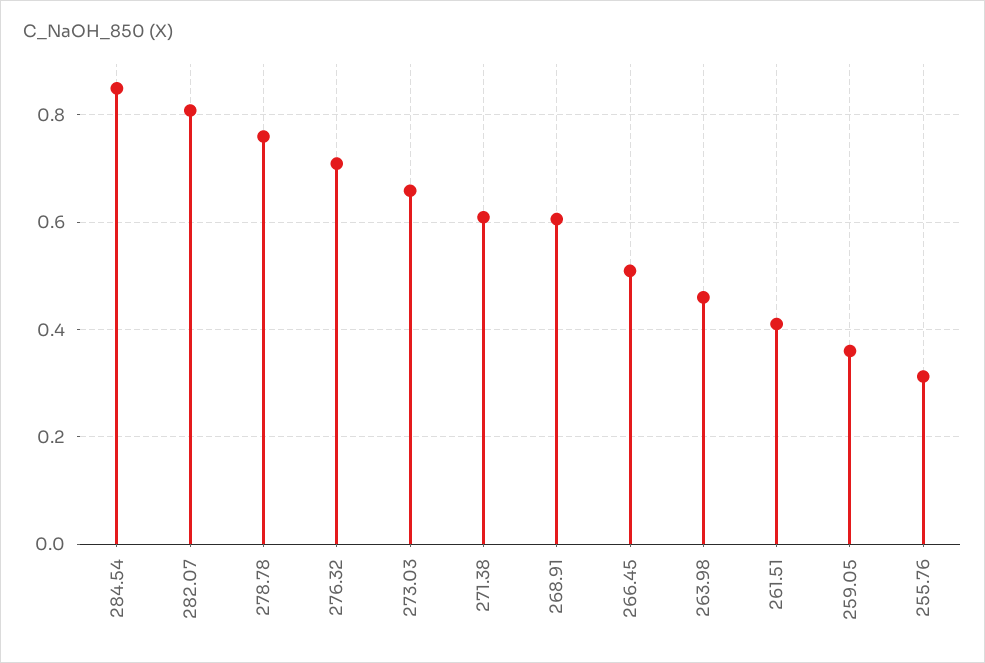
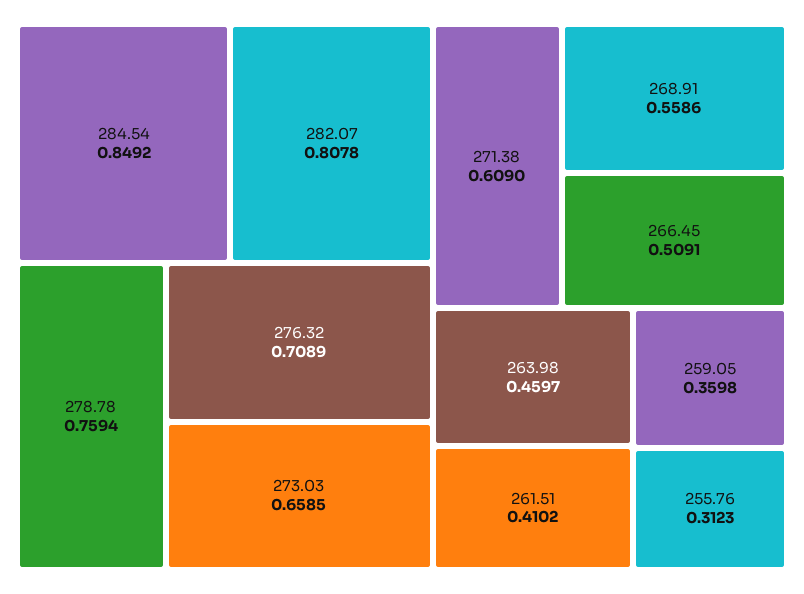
268.91: 0.6 -> 0.5586

